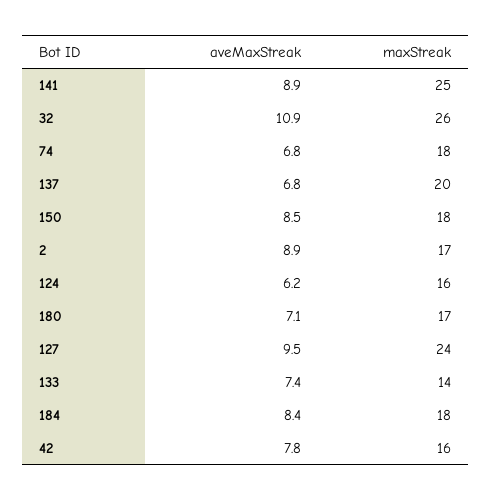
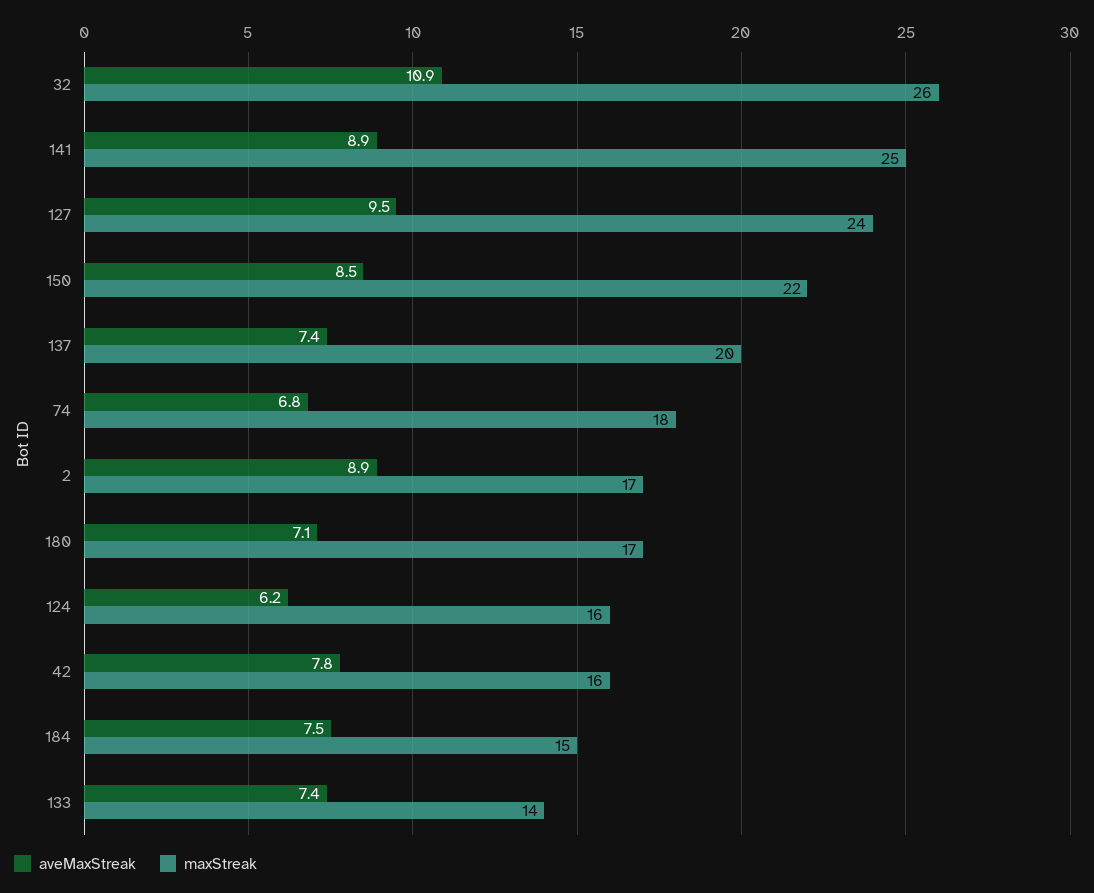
aveMaxStreak, 137: 6.8 -> 7.4
maxStreak, 150: 18 -> 22
aveMaxStreak, 184: 8.4 -> 7.5
maxStreak, 184: 18 -> 15

